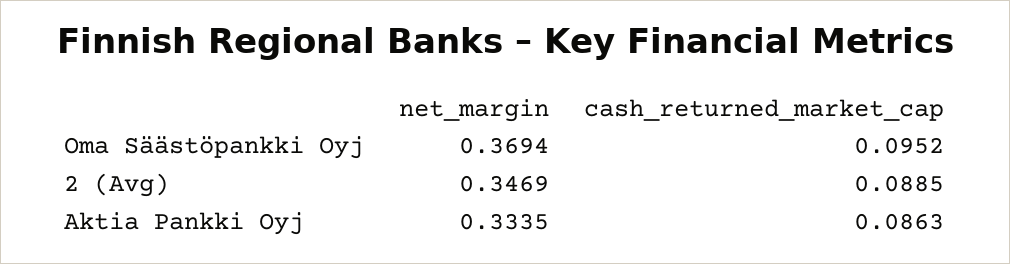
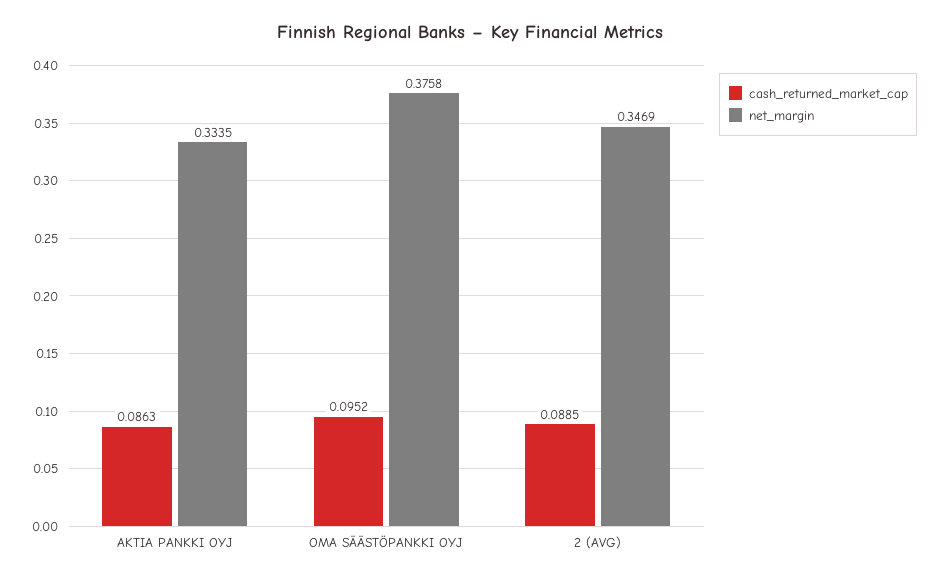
net_margin, Oma Säästöpankki Oyj: 0.3694 -> 0.3758

